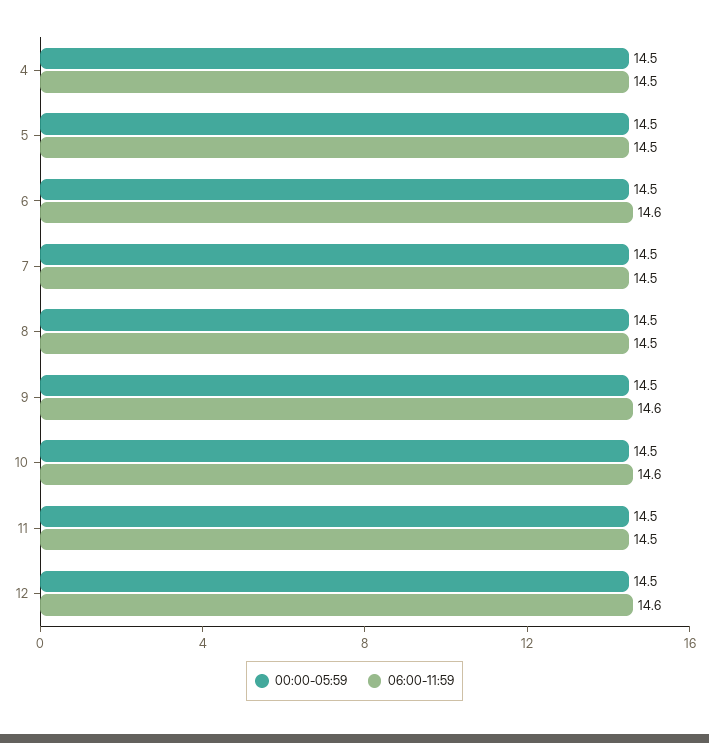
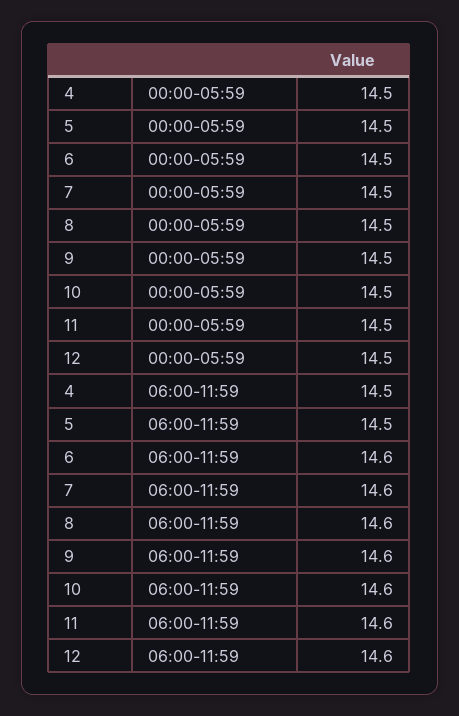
06:00-11:59, 7: 14.5 -> 14.6
06:00-11:59, 8: 14.5 -> 14.6
06:00-11:59, 11: 14.5 -> 14.6

